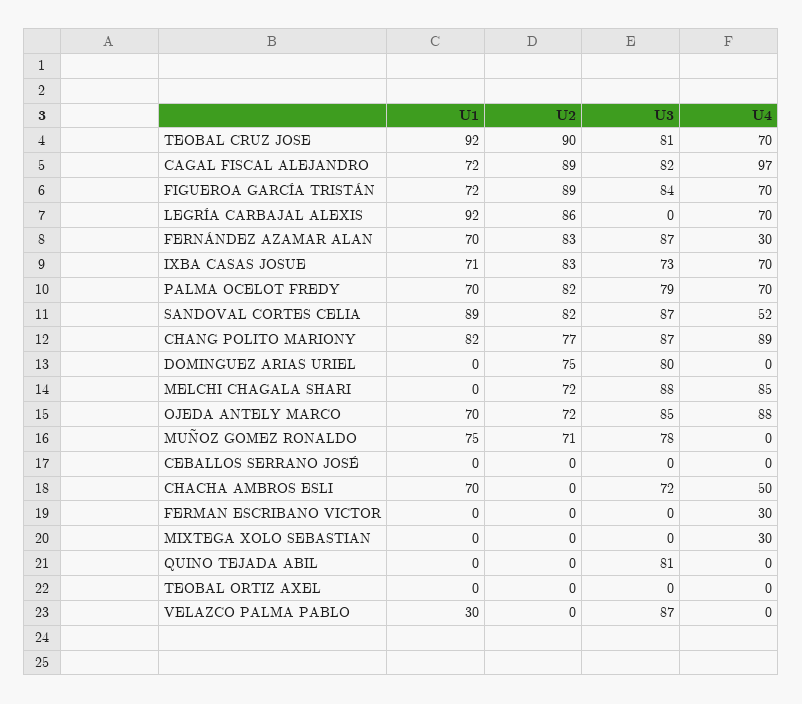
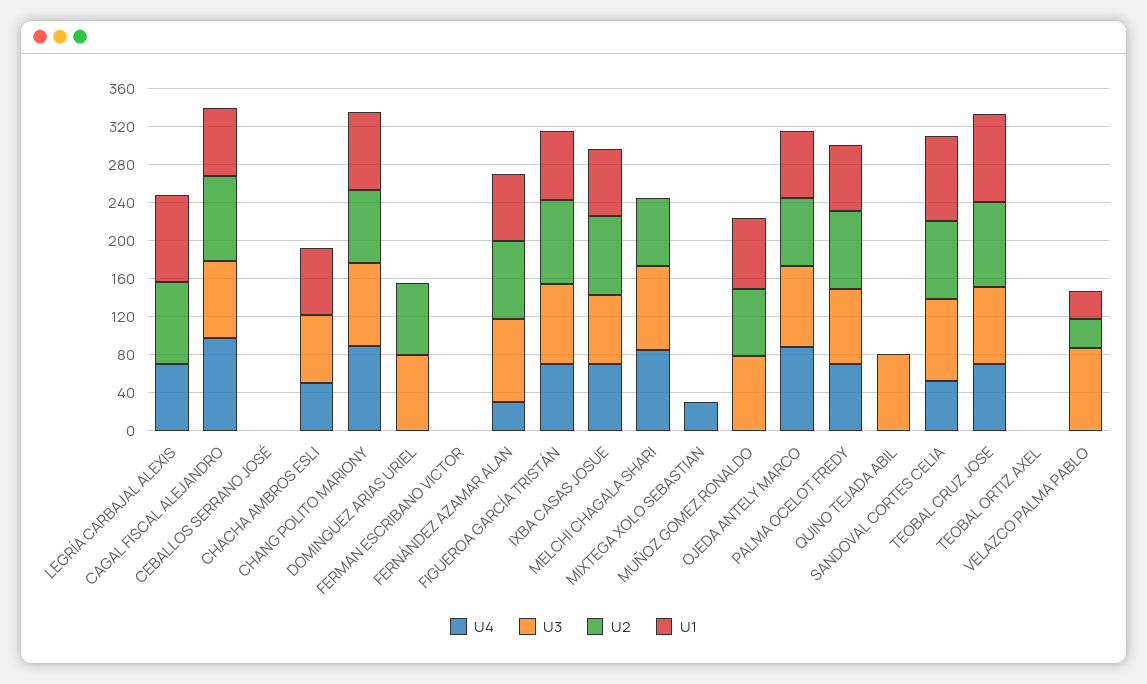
U4, FERMAN ESCRIBANO VICTOR: 30 -> 0
U2, VELAZCO PALMA PABLO: 0 -> 30

